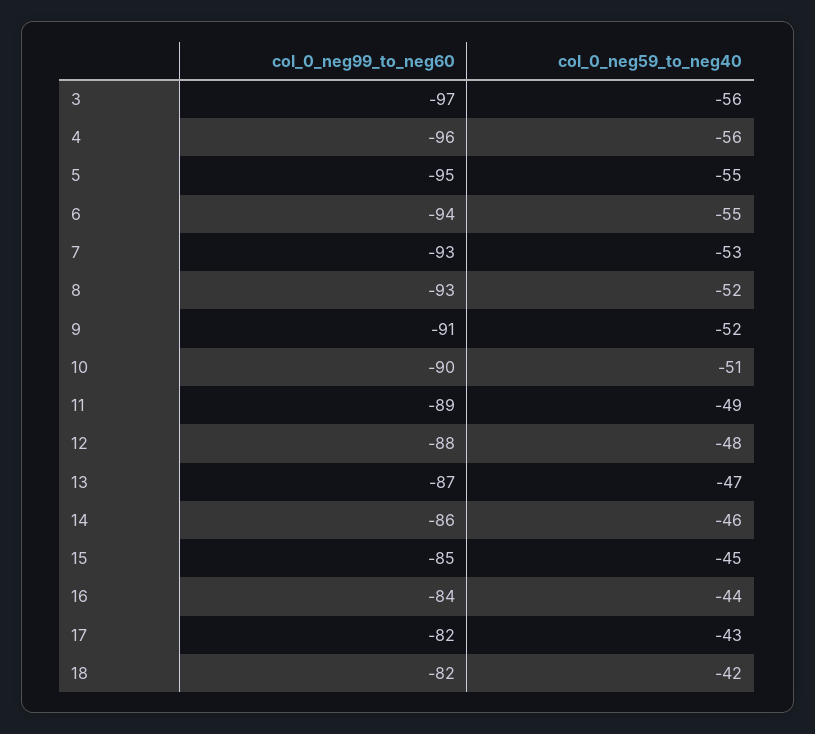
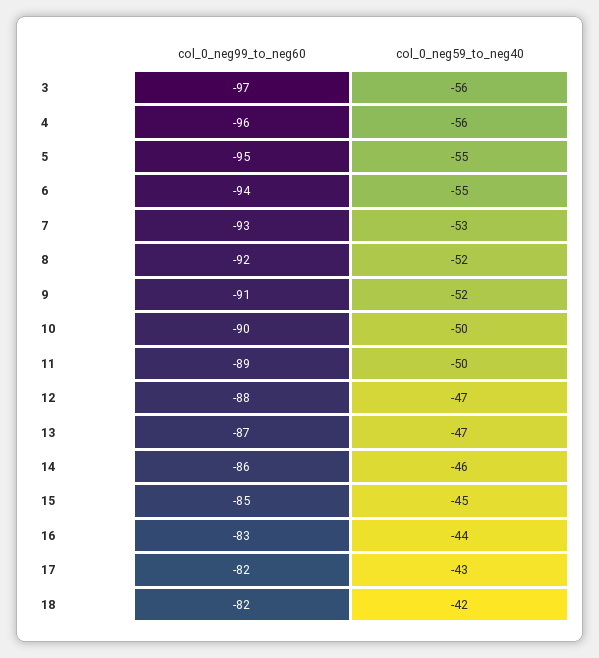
col_0_neg99_to_neg60, 8: -93 -> -92
col_0_neg59_to_neg40, 10: -51 -> -50
col_0_neg59_to_neg40, 11: -49 -> -50
col_0_neg59_to_neg40, 12: -48 -> -47
col_0_neg99_to_neg60, 16: -84 -> -83

